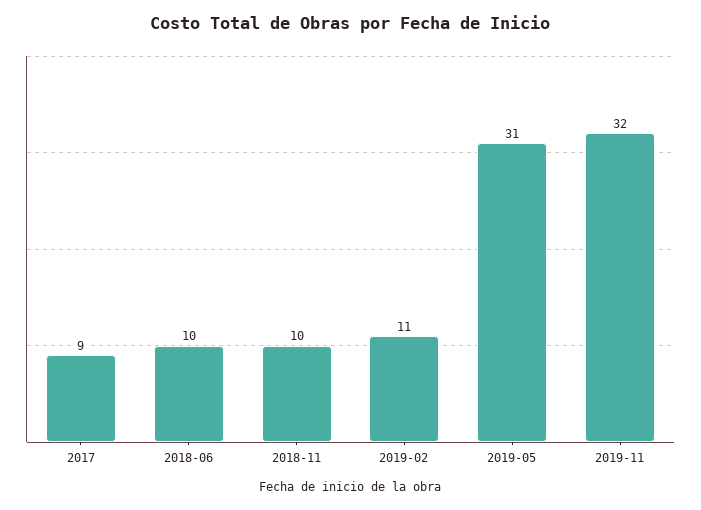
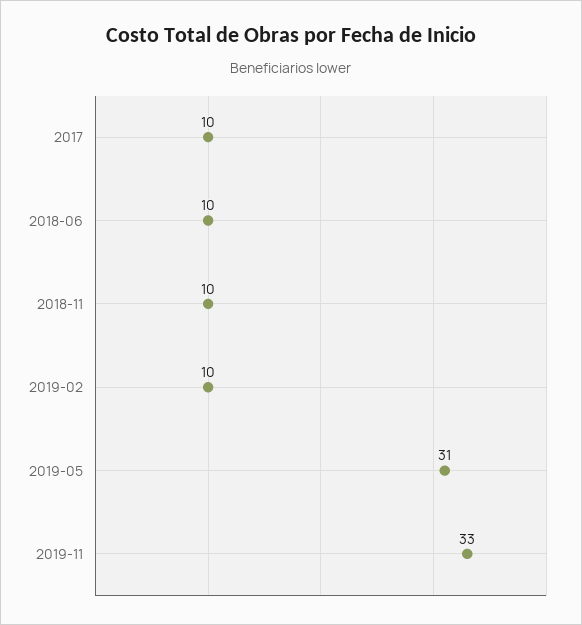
2017: 9 -> 10
2019-02: 11 -> 10
2019-11: 32 -> 33

